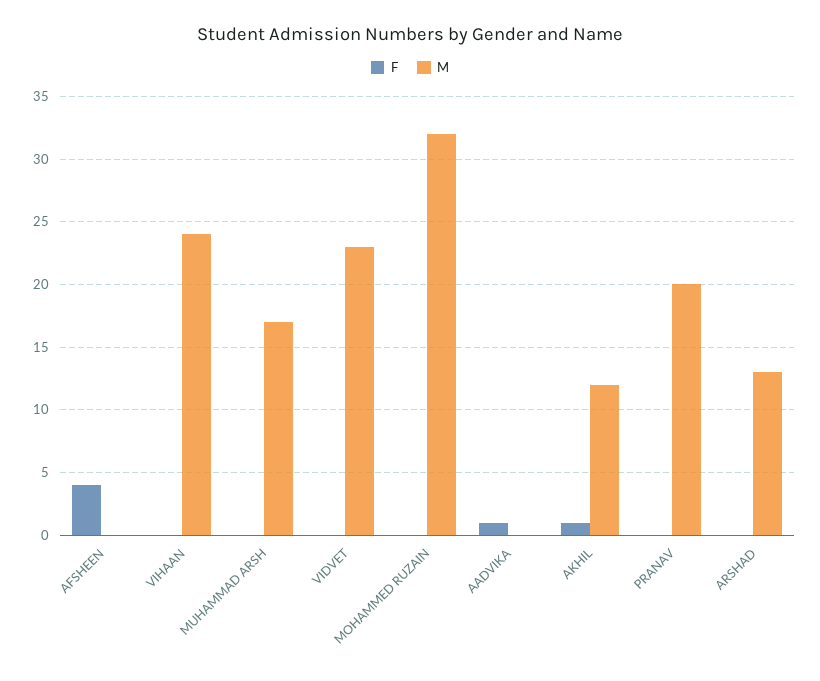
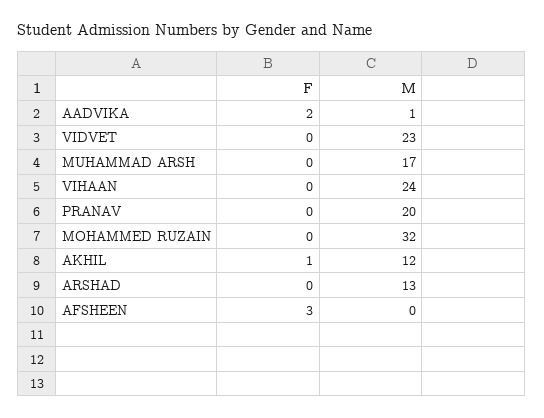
F, AFSHEEN: 4 -> 3
F, AADVIKA: 1 -> 2
M, AADVIKA: 0 -> 1

